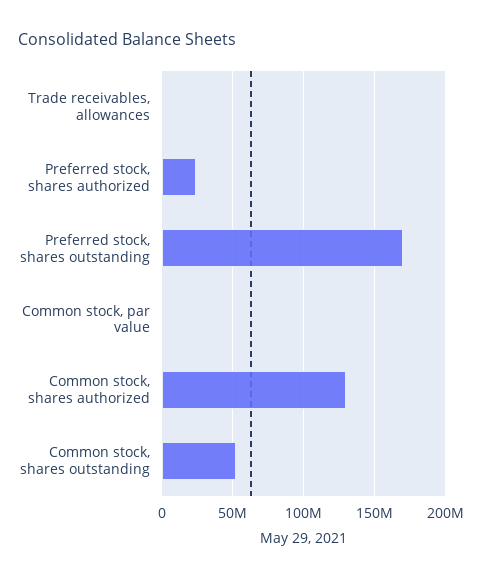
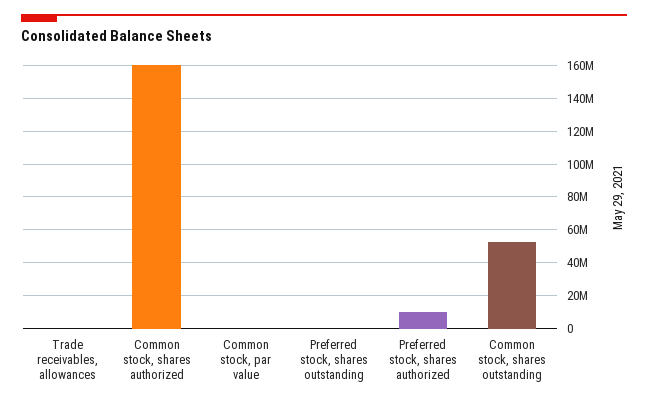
Preferred stock, shares authorized: 25000000 -> 10000000
Preferred stock, shares outstanding: 170000000 -> 0
Common stock, shares authorized: 130000000 -> 160000000

